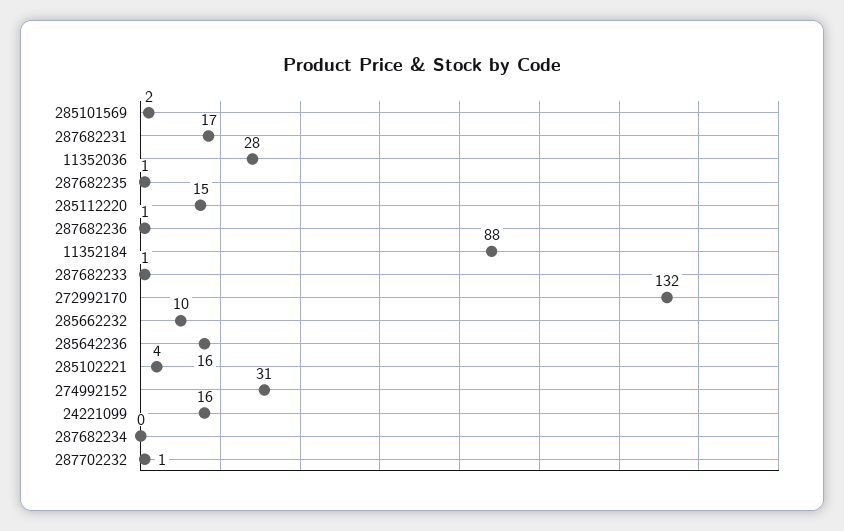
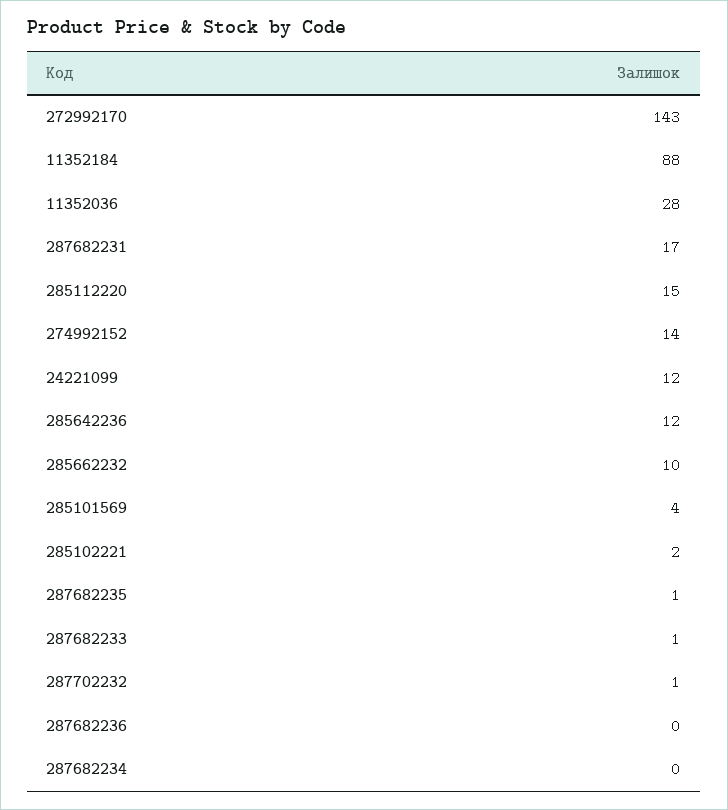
285101569: 2 -> 4
287682236: 1 -> 0
272992170: 132 -> 143
285642236: 16 -> 12
285102221: 4 -> 2
274992152: 31 -> 14
24221099: 16 -> 12

